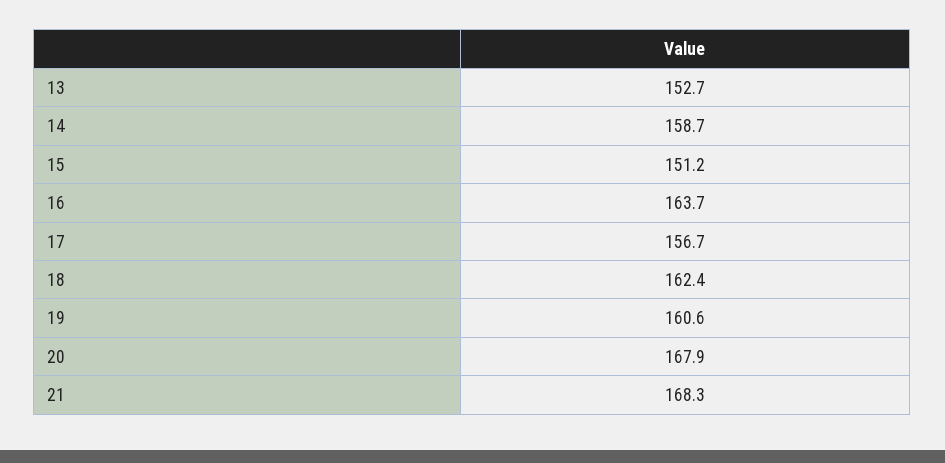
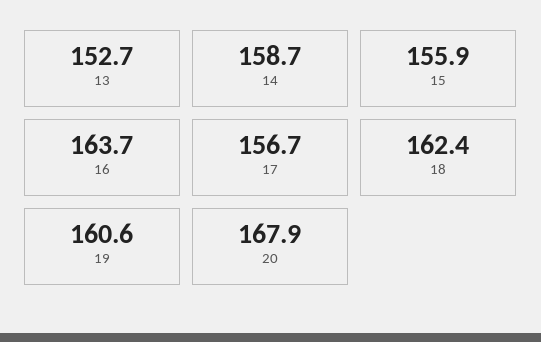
15: 151.2 -> 155.9
21: 168.3 -> none

